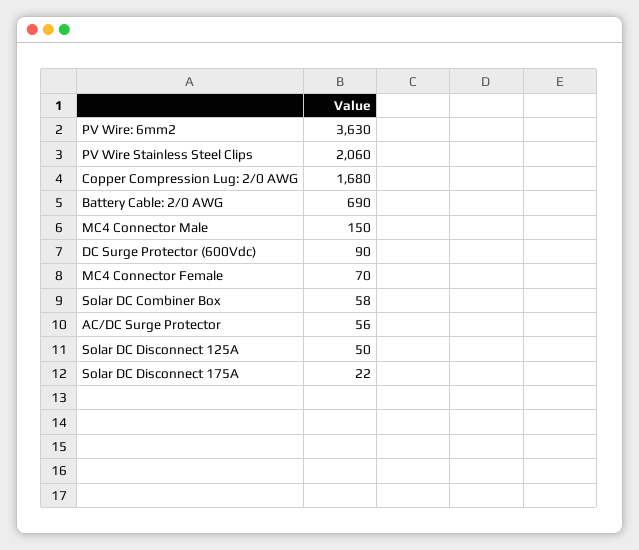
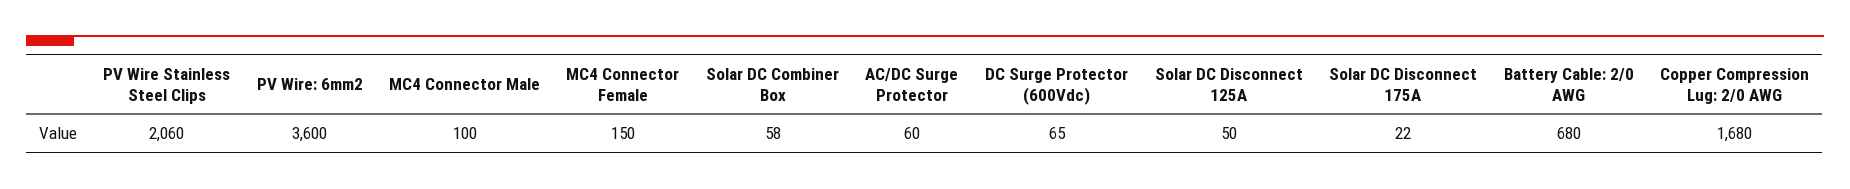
PV Wire: 6mm2: 3630 -> 3600
Battery Cable: 2/0 AWG: 690 -> 680
MC4 Connector Male: 150 -> 100
DC Surge Protector (600Vdc): 90 -> 65
MC4 Connector Female: 70 -> 150
AC/DC Surge Protector: 56 -> 60

